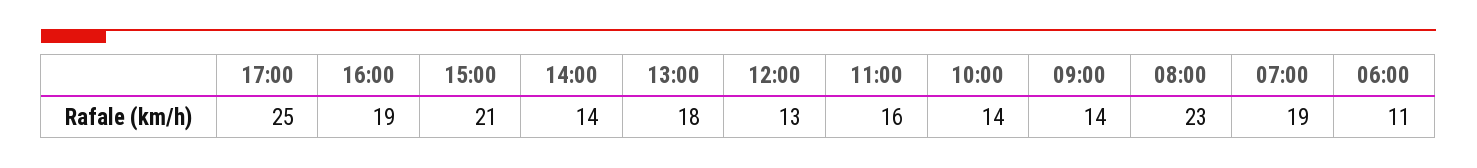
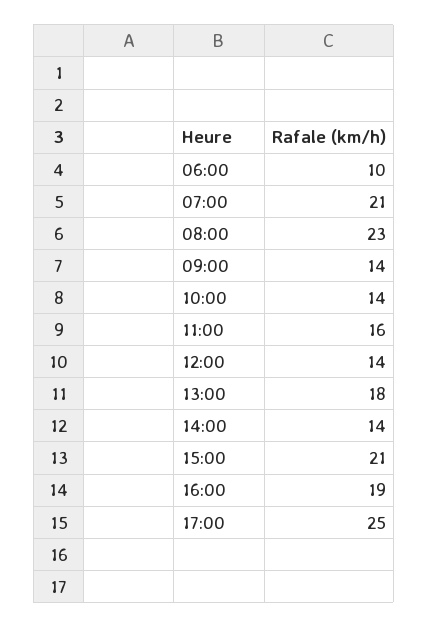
12:00: 13 -> 14
07:00: 19 -> 21
06:00: 11 -> 10

